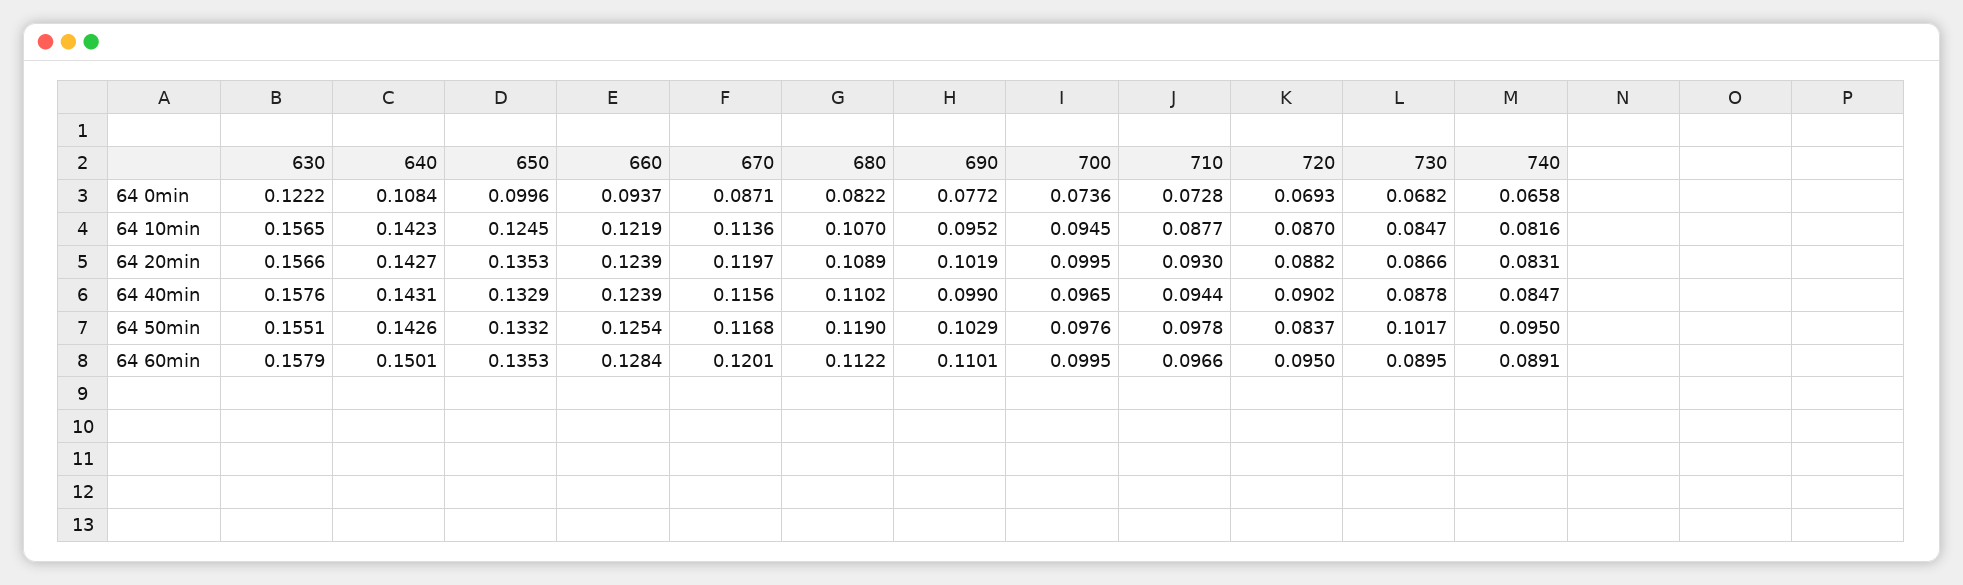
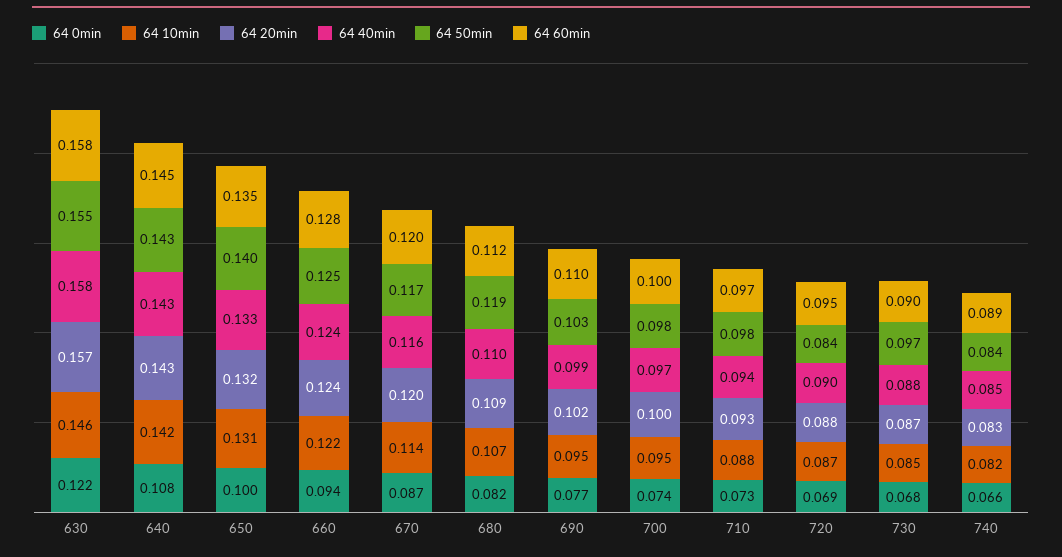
64 10min, 630: 0.1565 -> 0.146
64 10min, 650: 0.1245 -> 0.131
64 20min, 650: 0.1353 -> 0.132
64 50min, 650: 0.1332 -> 0.14
64 50min, 730: 0.1017 -> 0.097
64 50min, 740: 0.095 -> 0.084
64 60min, 640: 0.1501 -> 0.145

